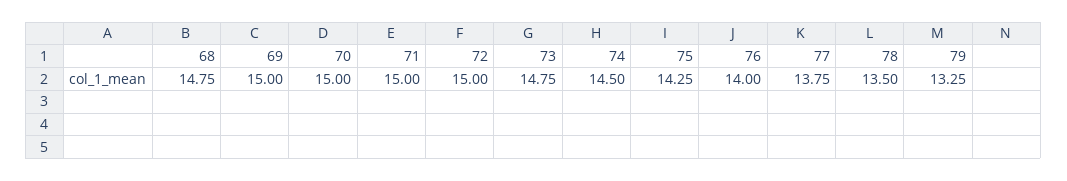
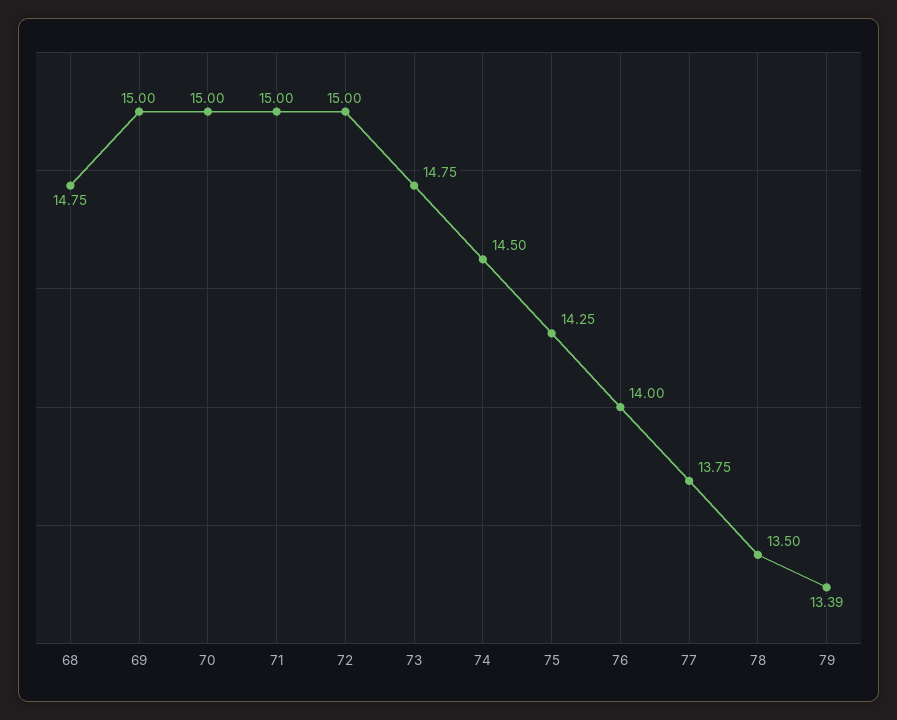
79: 13.25 -> 13.39

